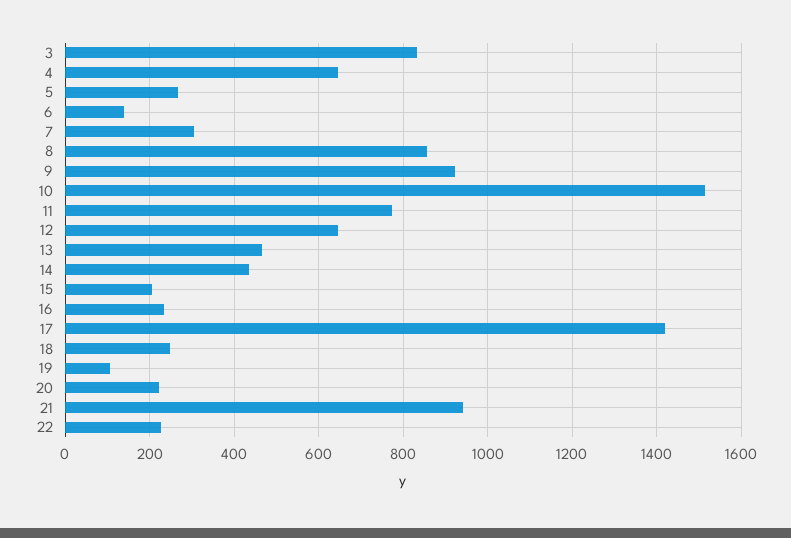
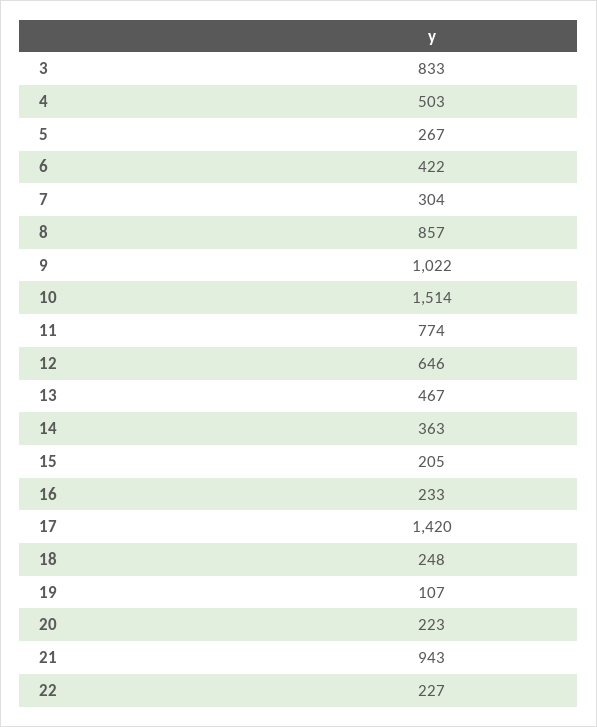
4: 640 -> 503
6: 140 -> 422
9: 920 -> 1022
14: 440 -> 363

